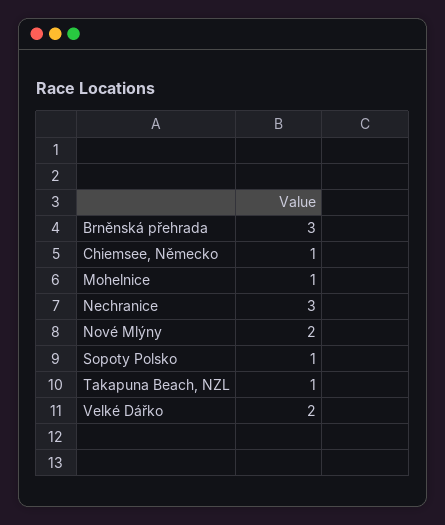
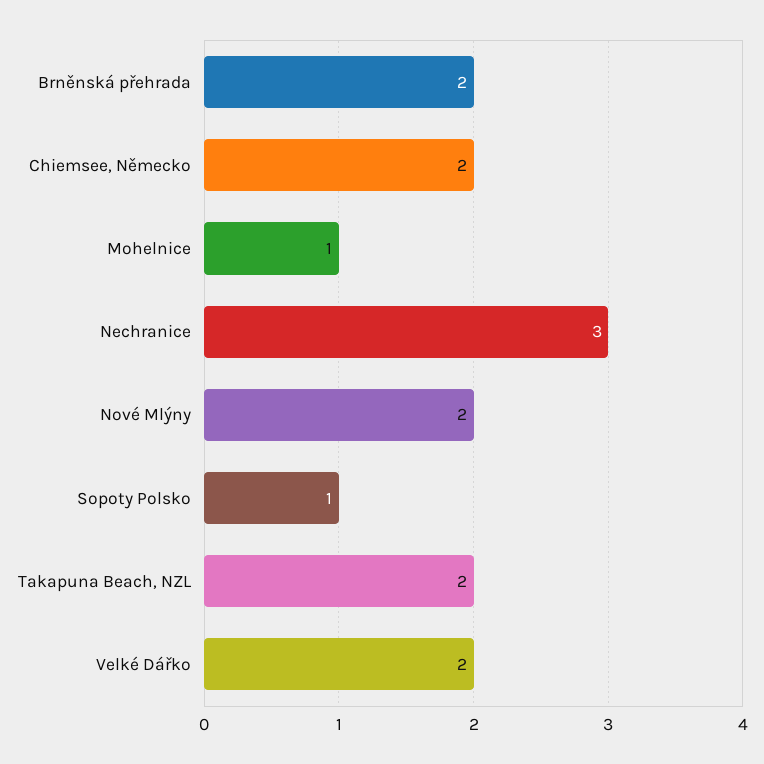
Brněnská přehrada: 3 -> 2
Chiemsee, Německo: 1 -> 2
Takapuna Beach, NZL: 1 -> 2

